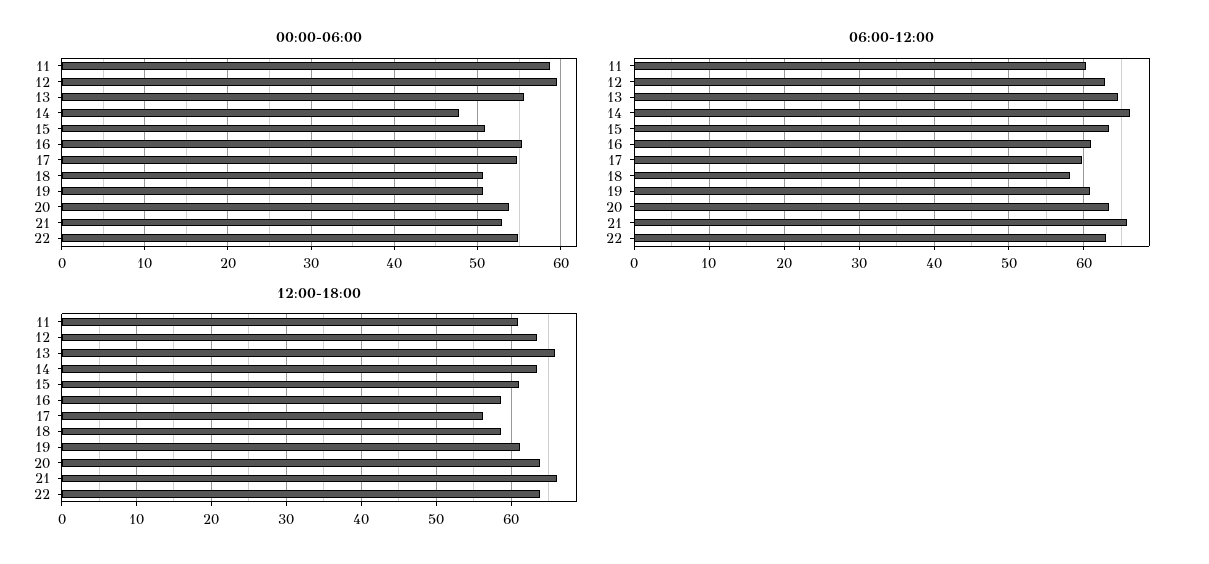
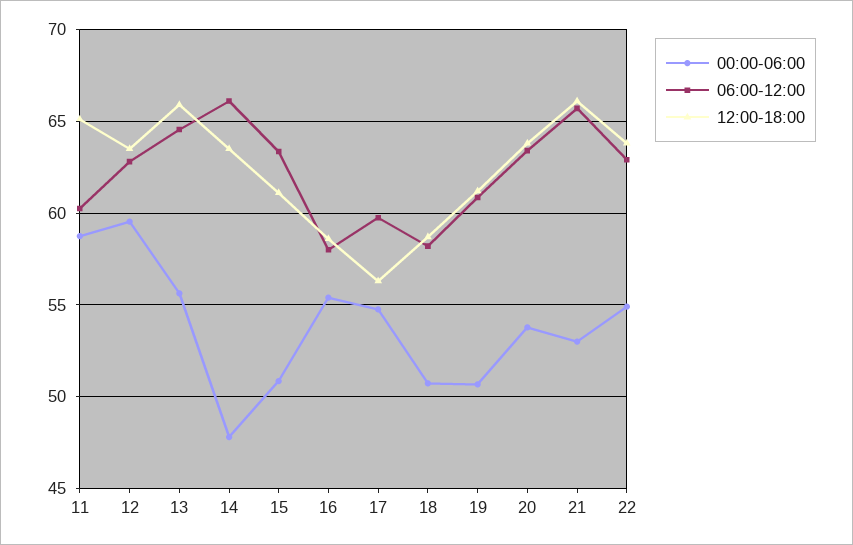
06:00-12:00, 16: 61 -> 58
12:00-18:00, 11: 61 -> 65

